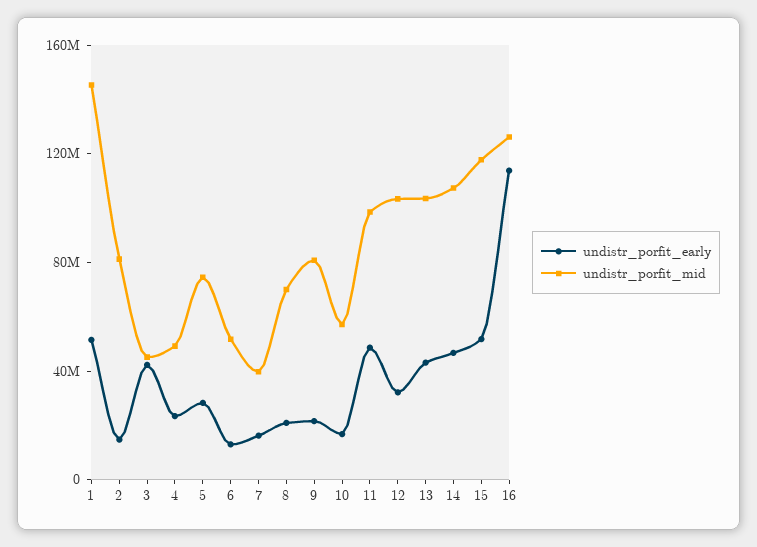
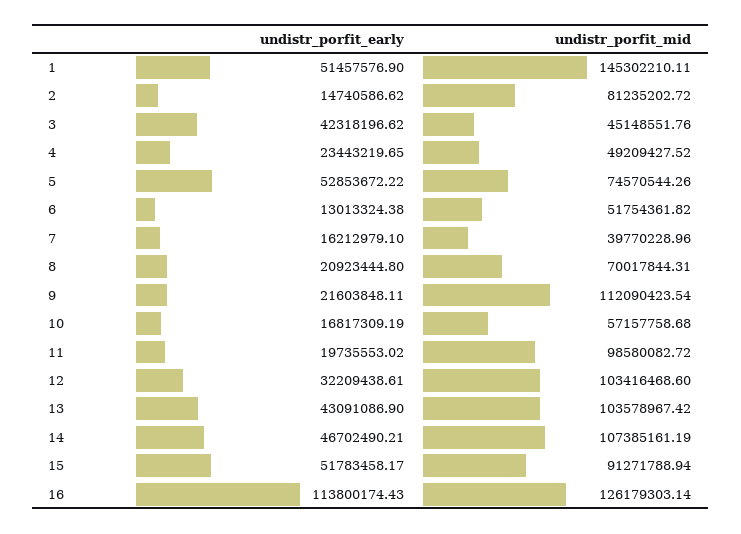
undistr_porfit_early, 5: 30000000 -> 52853672.22
undistr_porfit_mid, 9: 80000000 -> 112090423.54
undistr_porfit_early, 11: 50000000 -> 19735553.02
undistr_porfit_mid, 15: 120000000 -> 91271788.94

